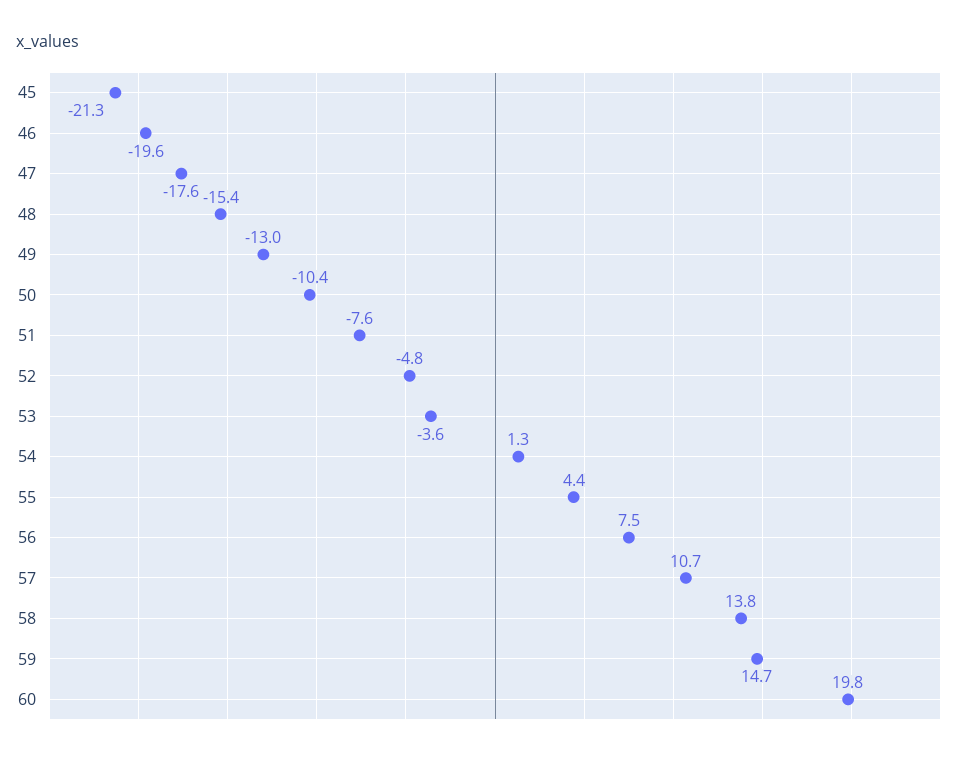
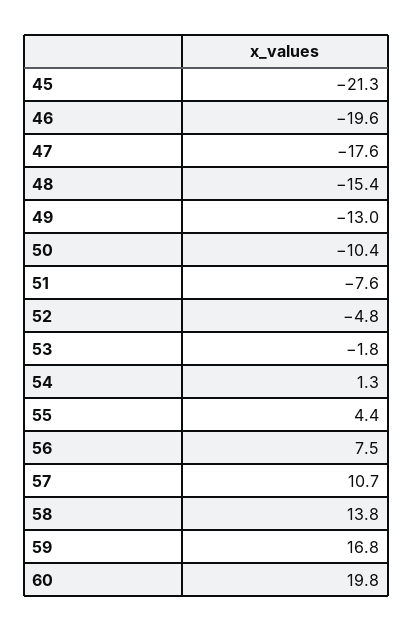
53: -3.6 -> -1.8
59: 14.7 -> 16.8

